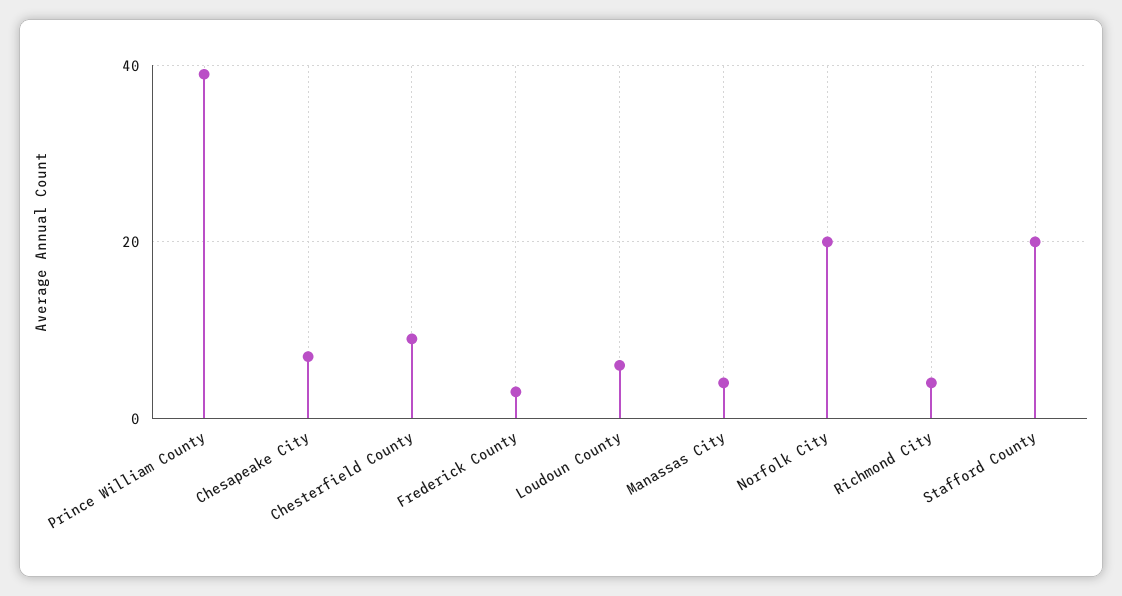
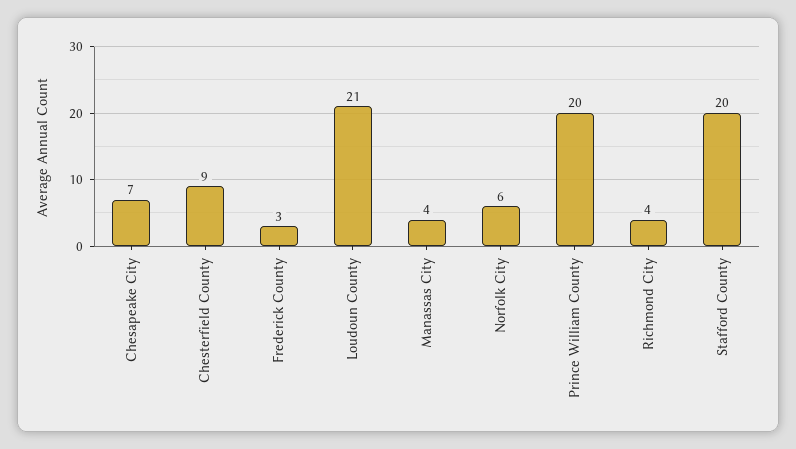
Prince William County: 40 -> 20
Loudoun County: 5 -> 21
Norfolk City: 20 -> 6

